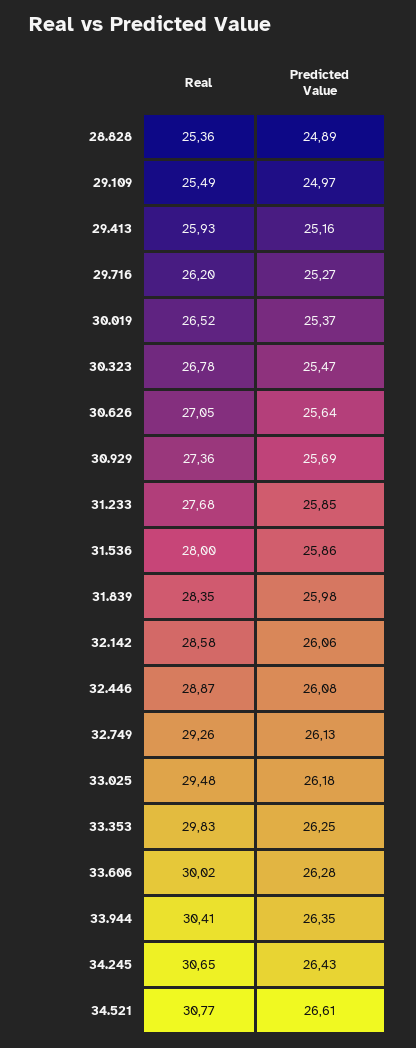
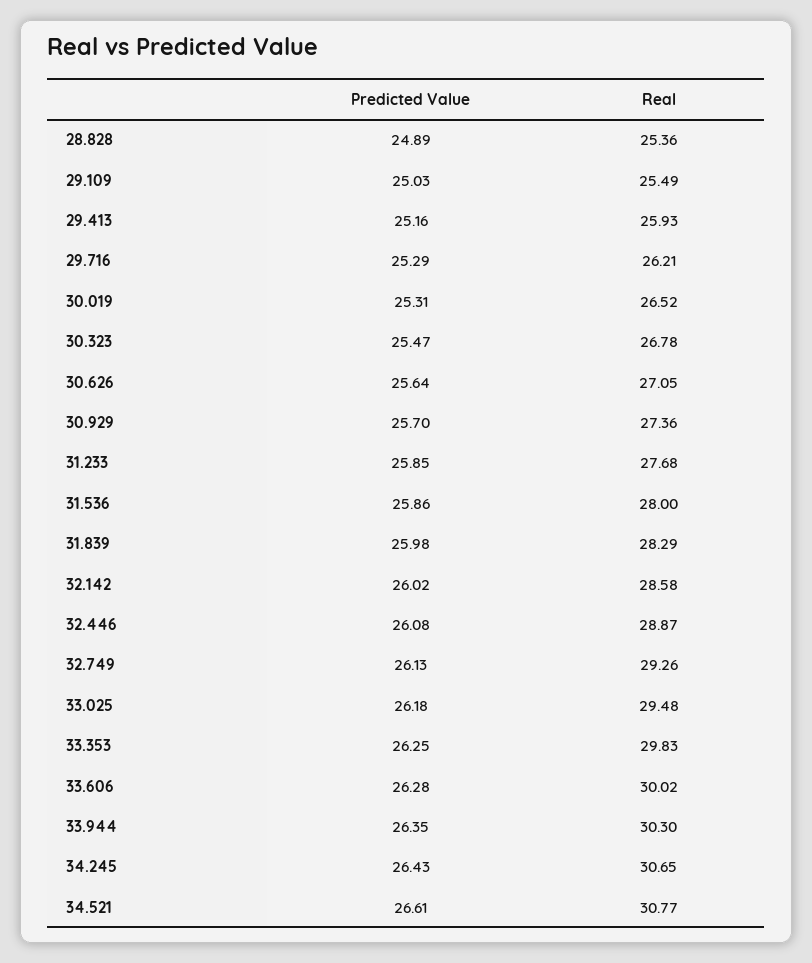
Predicted Value, 29.109: 24.97 -> 25.03
Real, 29.716: 26.2 -> 26.21
Predicted Value, 29.716: 25.27 -> 25.29
Predicted Value, 30.019: 25.37 -> 25.31
Predicted Value, 30.929: 25.69 -> 25.7
Real, 31.839: 28.35 -> 28.29
Predicted Value, 32.142: 26.06 -> 26.02
Real, 33.944: 30.41 -> 30.3

